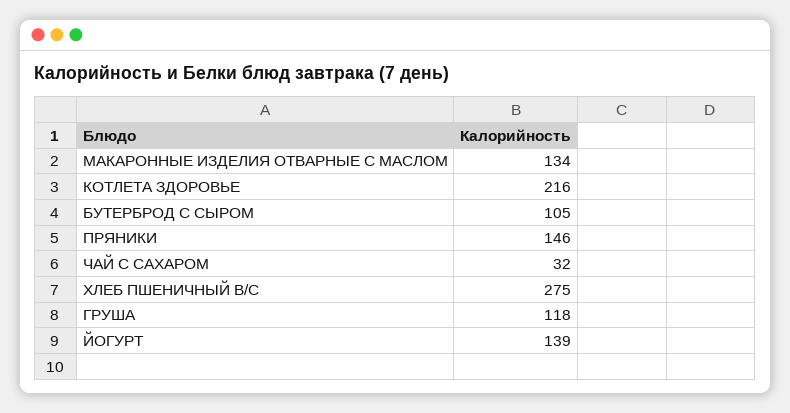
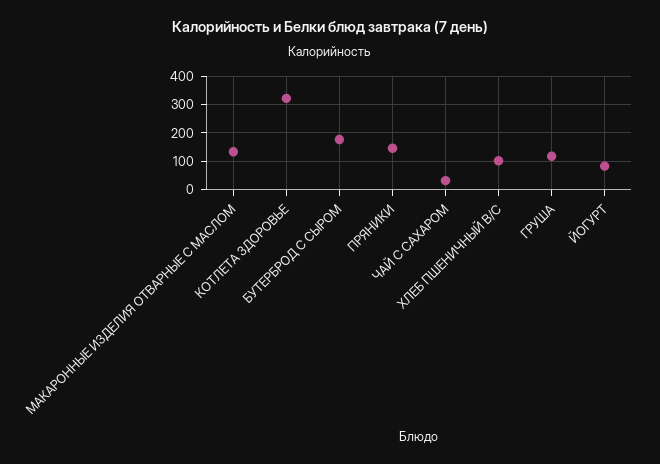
КОТЛЕТА ЗДОРОВЬЕ: 216 -> 325
БУТЕРБРОД С СЫРОМ: 105 -> 175
ХЛЕБ ПШЕНИЧНЫЙ В/С: 275 -> 100
ЙОГУРТ: 139 -> 75

